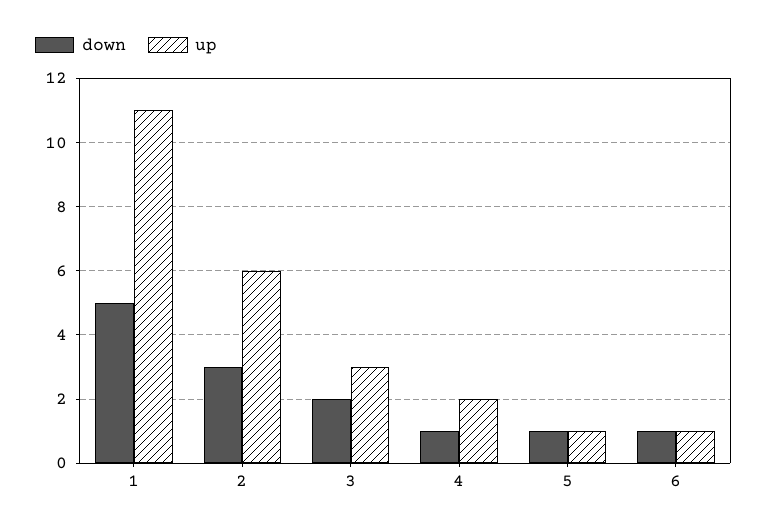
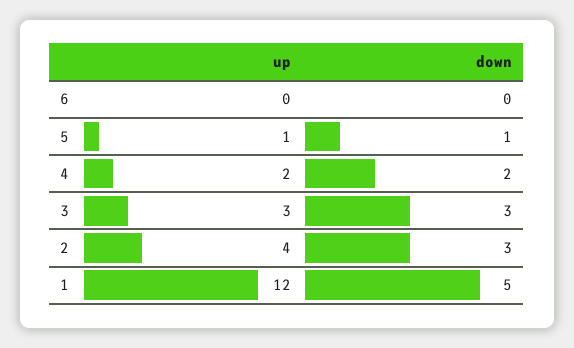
up, 1: 11 -> 12
up, 2: 6 -> 4
down, 3: 2 -> 3
down, 4: 1 -> 2
down, 6: 1 -> 0
up, 6: 1 -> 0

